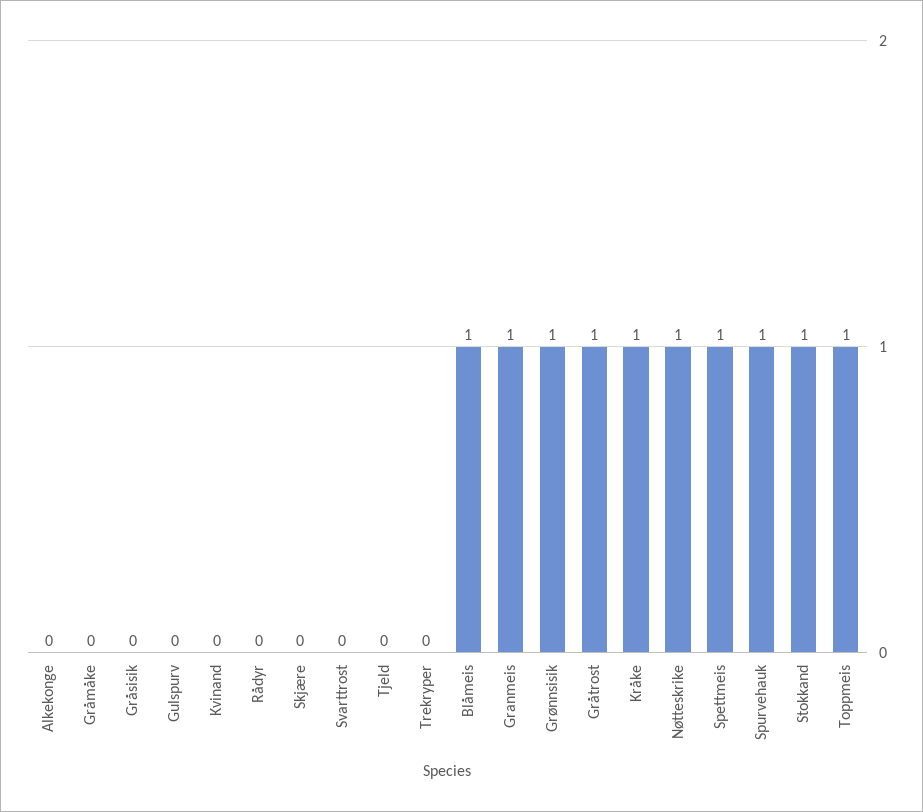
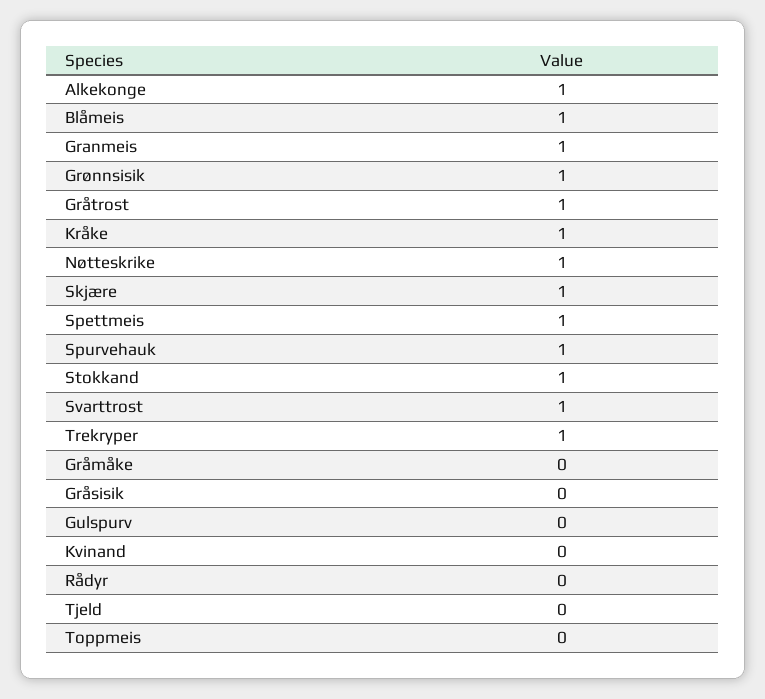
Alkekonge: 0 -> 1
Skjære: 0 -> 1
Svarttrost: 0 -> 1
Trekryper: 0 -> 1
Toppmeis: 1 -> 0

